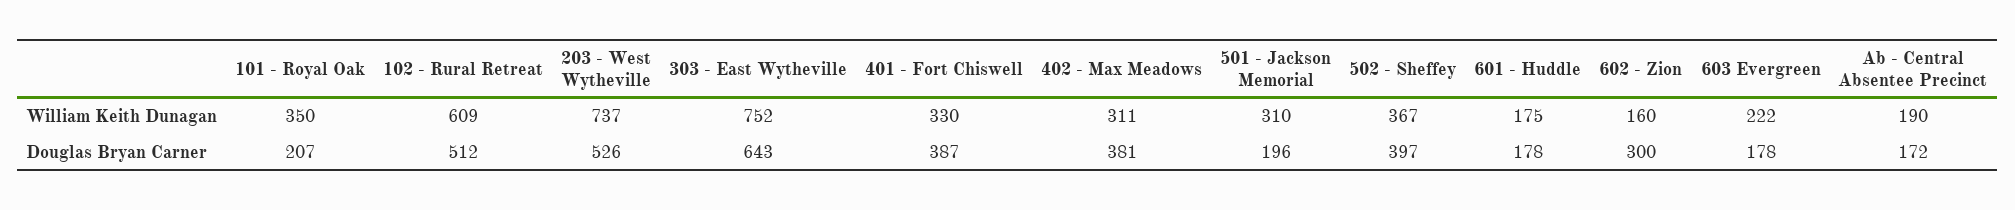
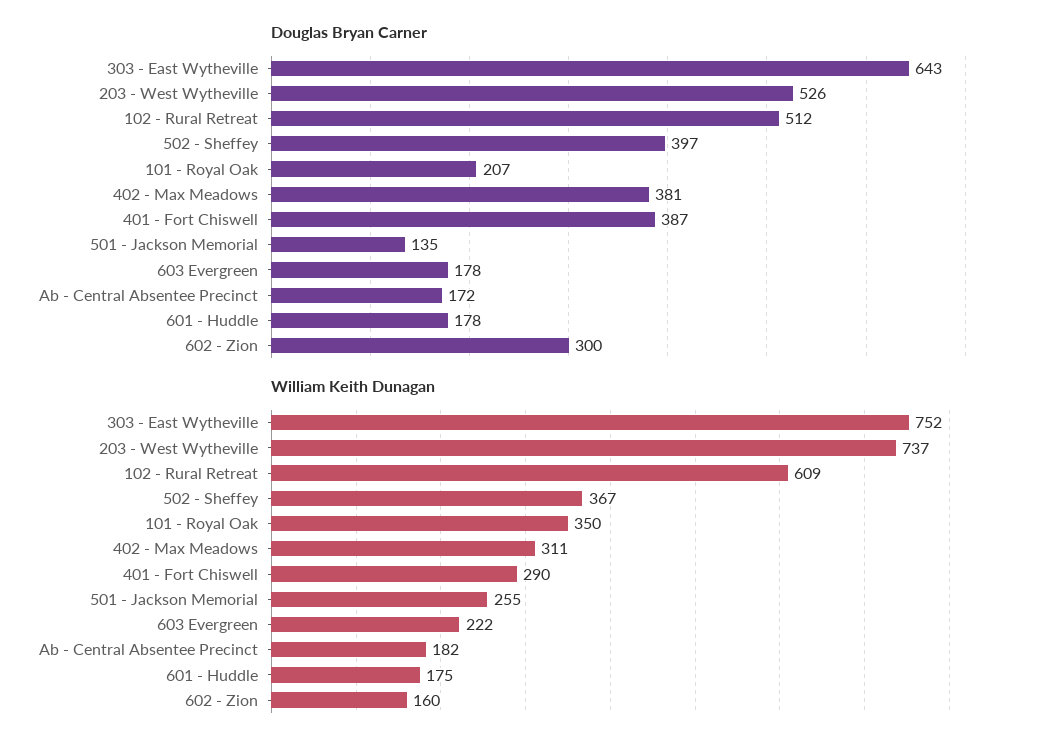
William Keith Dunagan, 401 - Fort Chiswell: 330 -> 290
William Keith Dunagan, 501 - Jackson Memorial: 310 -> 255
William Keith Dunagan, Ab - Central Absentee Precinct: 190 -> 182
Douglas Bryan Carner, 501 - Jackson Memorial: 196 -> 135

